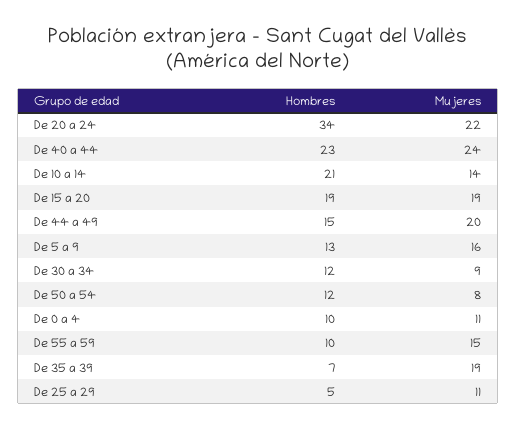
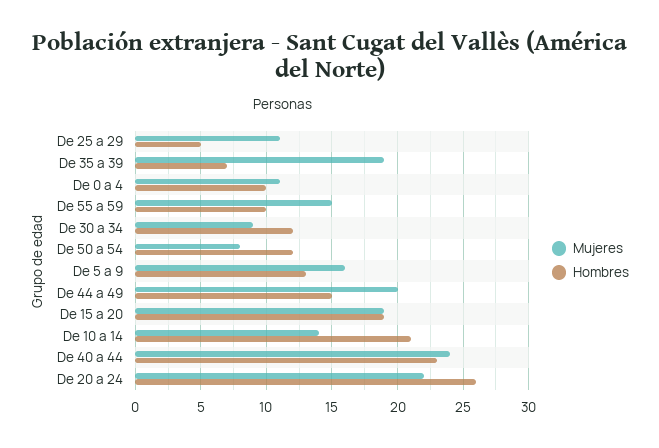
Hombres, De 20 a 24: 34 -> 26

